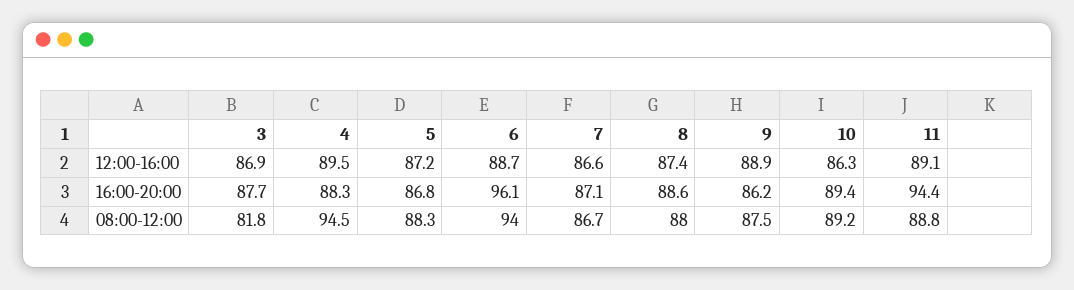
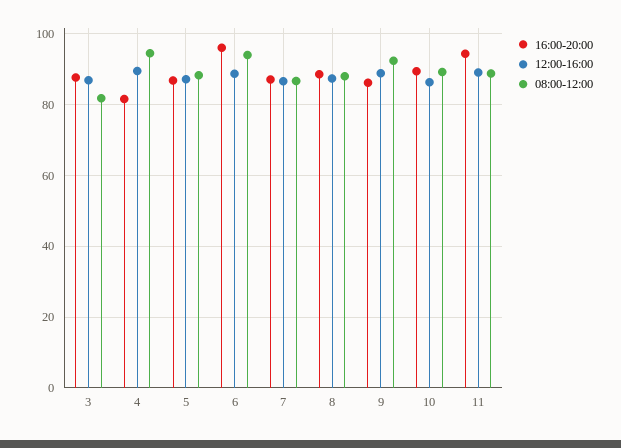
16:00-20:00, 4: 88.3 -> 82
08:00-12:00, 9: 87.5 -> 92

